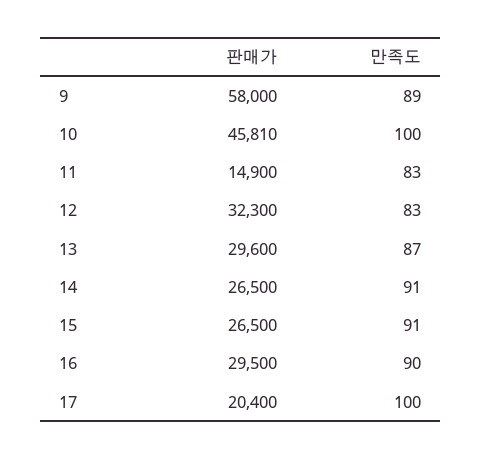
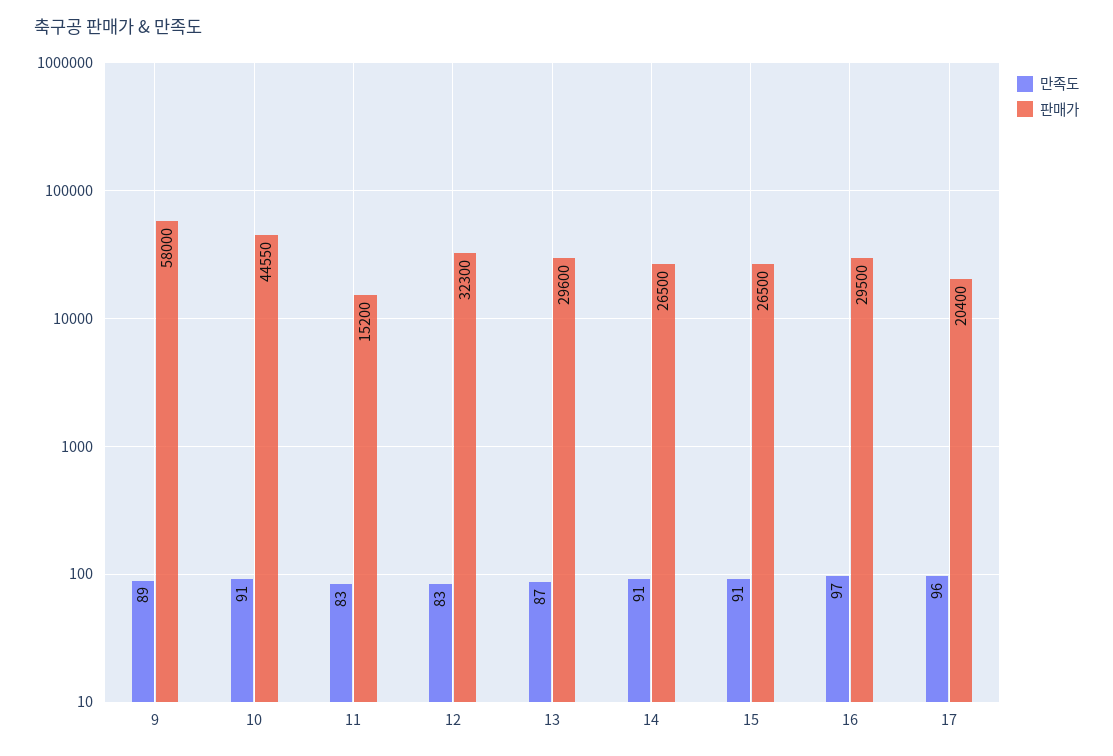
판매가, 10: 45810 -> 44550
만족도, 10: 100 -> 91
판매가, 11: 14900 -> 15200
만족도, 16: 90 -> 97
만족도, 17: 100 -> 96

